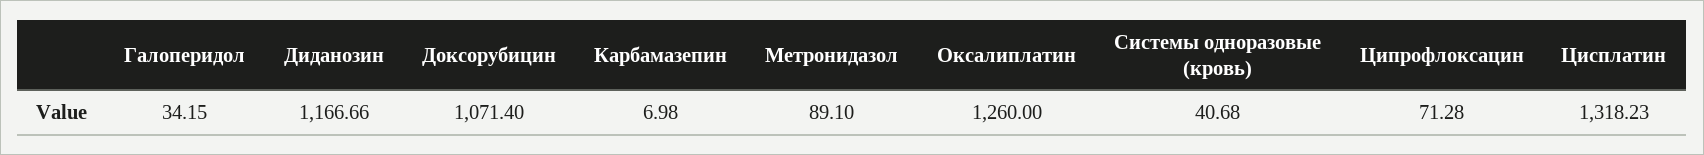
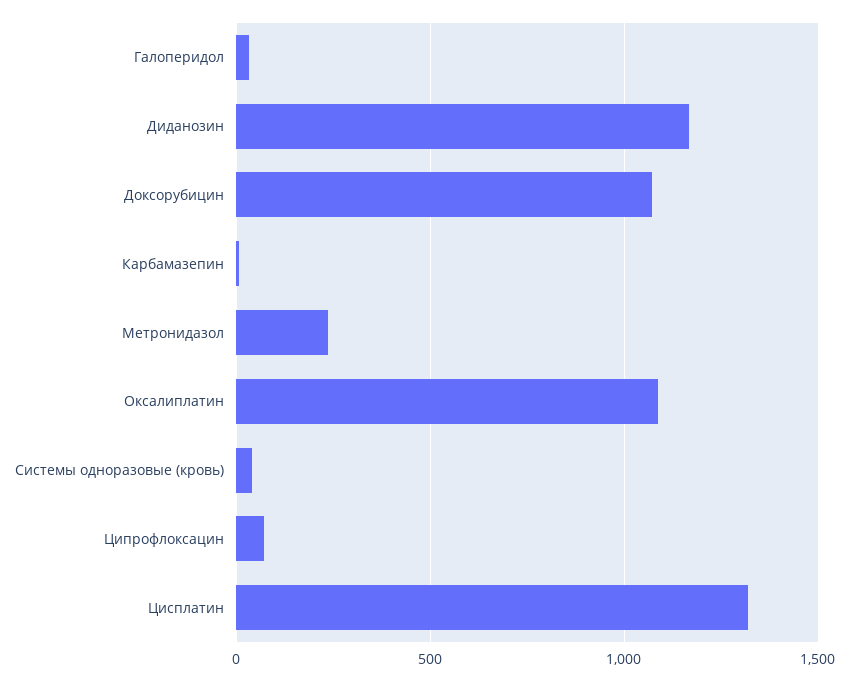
Метронидазол: 89.1 -> 250
Оксалиплатин: 1260 -> 1100

